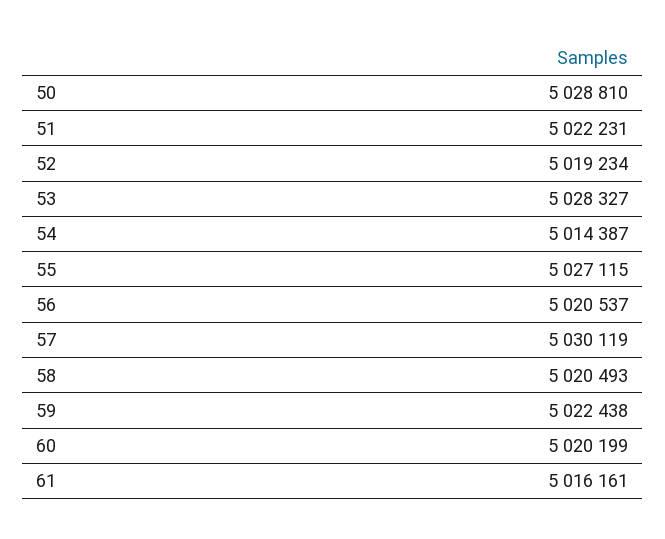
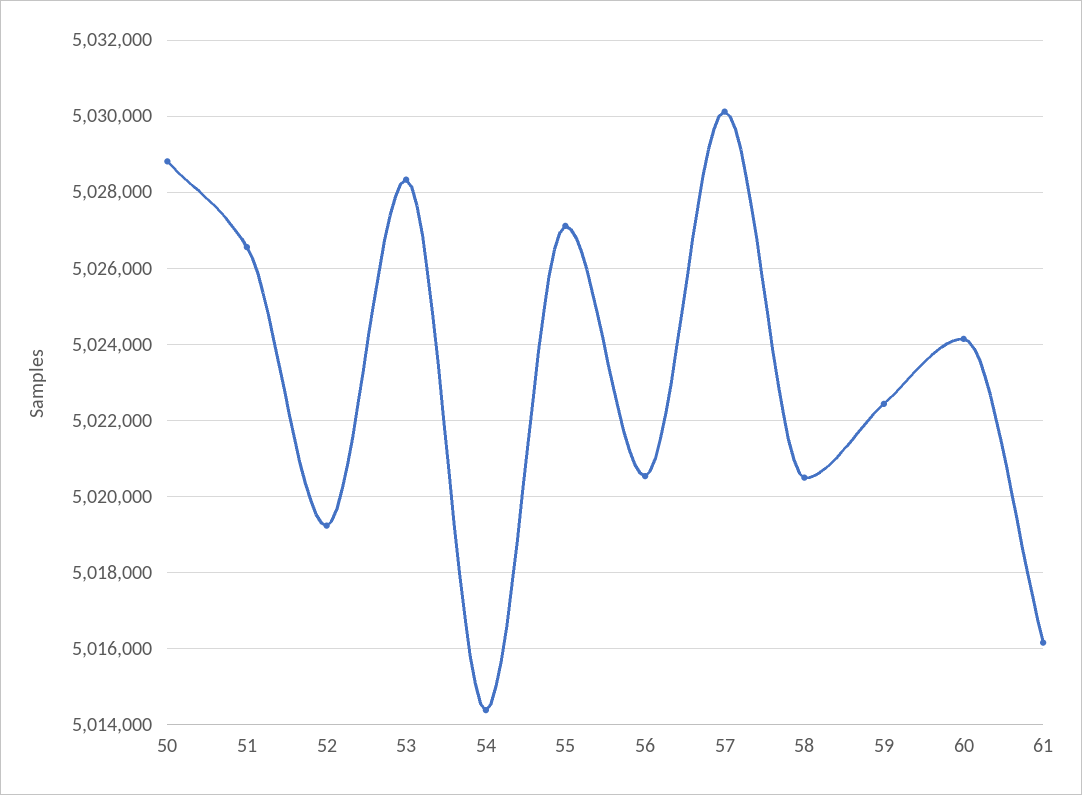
51: 5022231 -> 5026600
60: 5020199 -> 5024200

